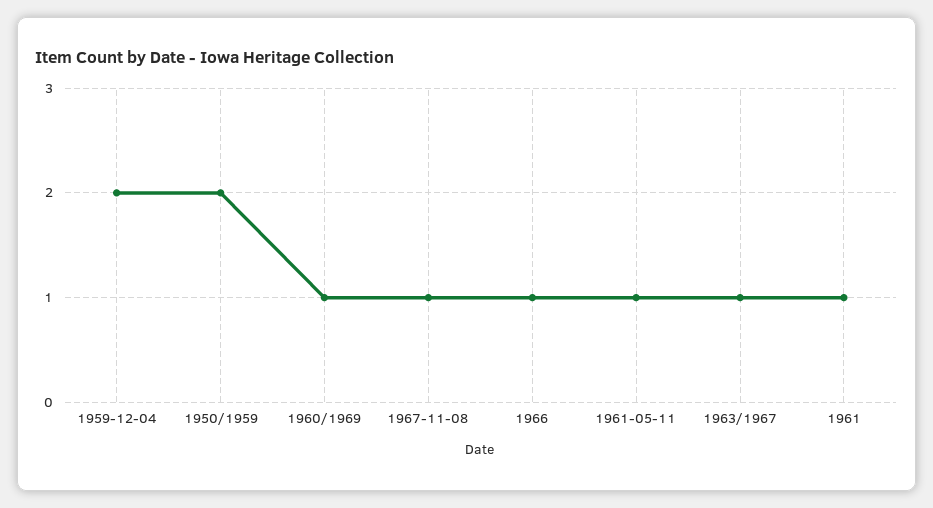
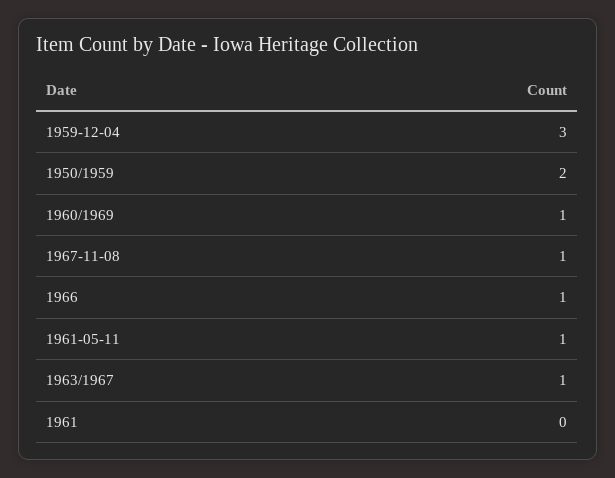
1959-12-04: 2 -> 3
1961: 1 -> 0

